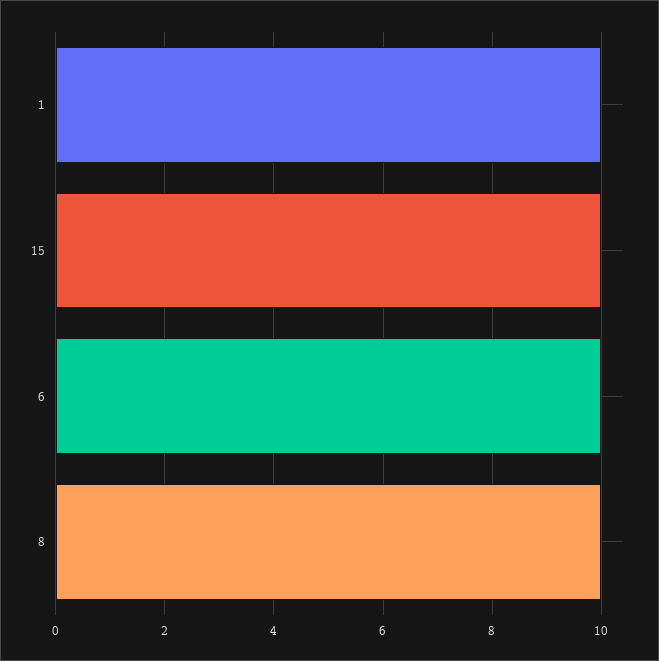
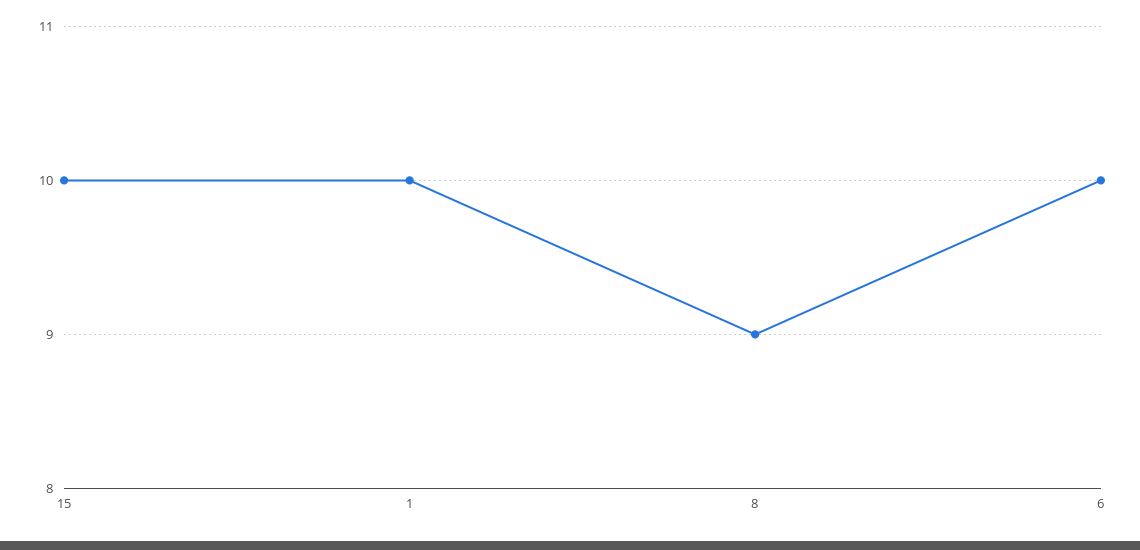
8: 10 -> 9

